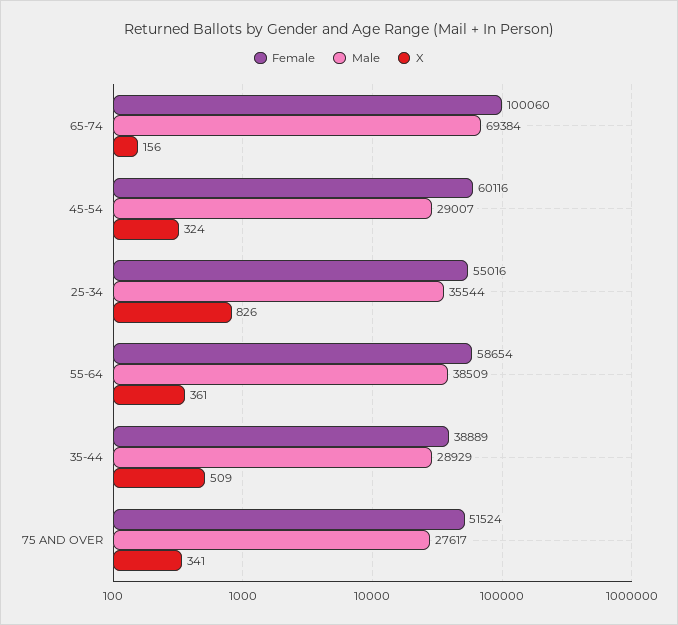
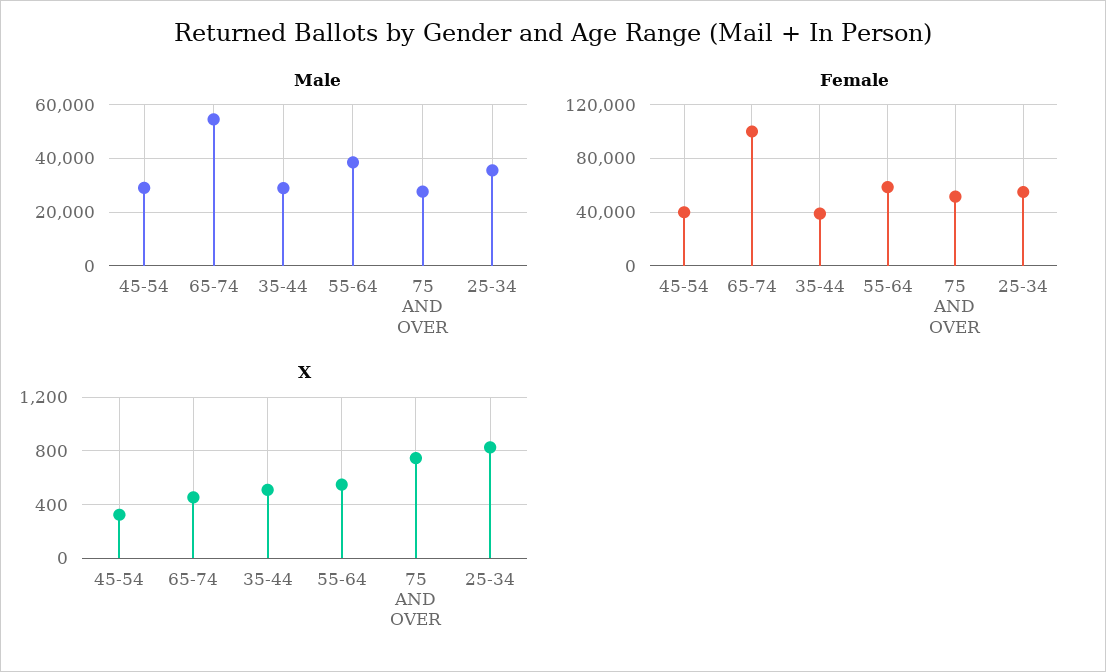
Male, 65-74: 69384 -> 55000
X, 65-74: 156 -> 450
Female, 45-54: 60116 -> 40000
X, 55-64: 361 -> 550
X, 75 AND OVER: 341 -> 750

